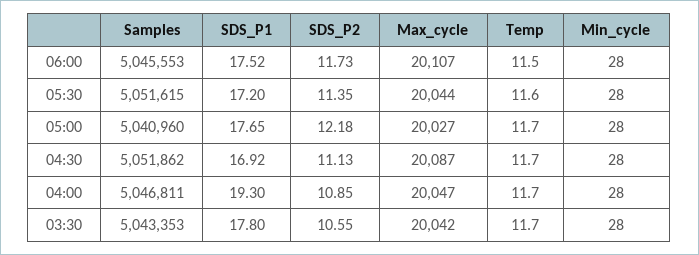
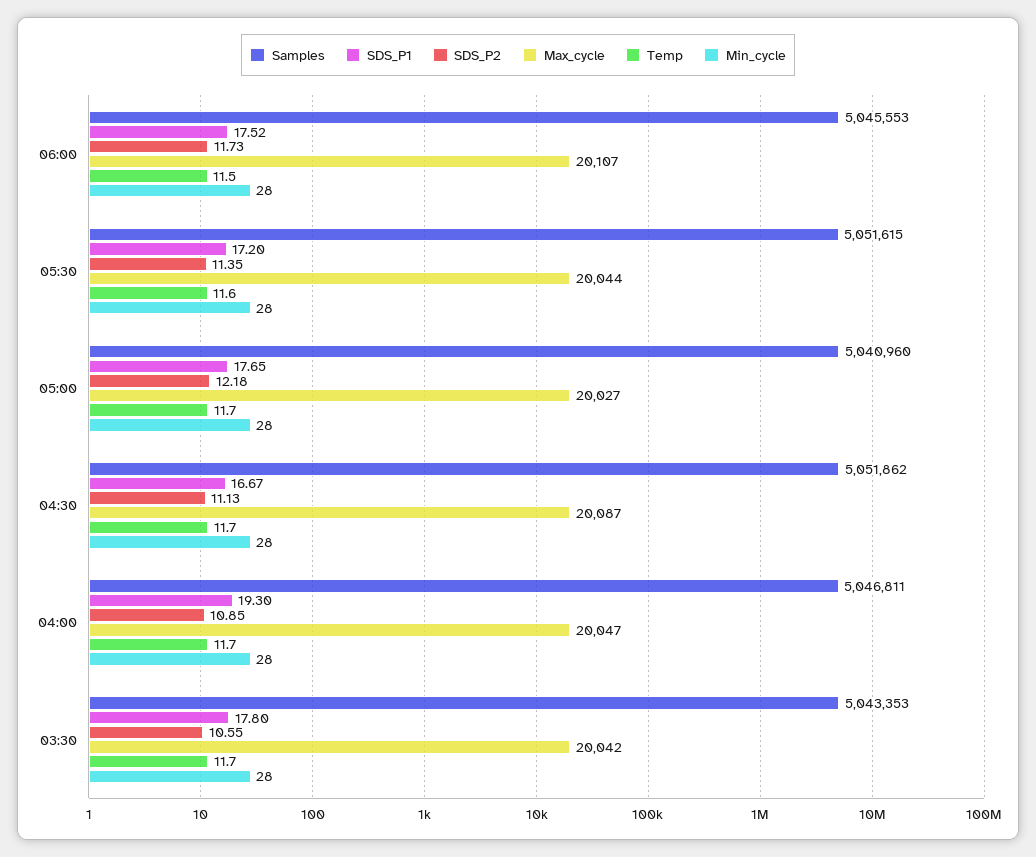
SDS_P1, 04:30: 16.92 -> 16.67

